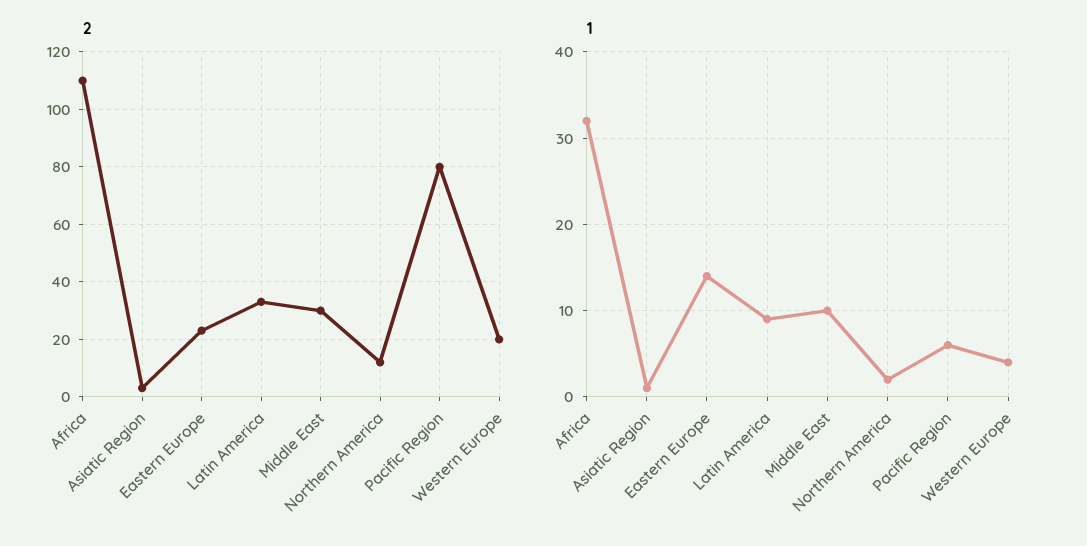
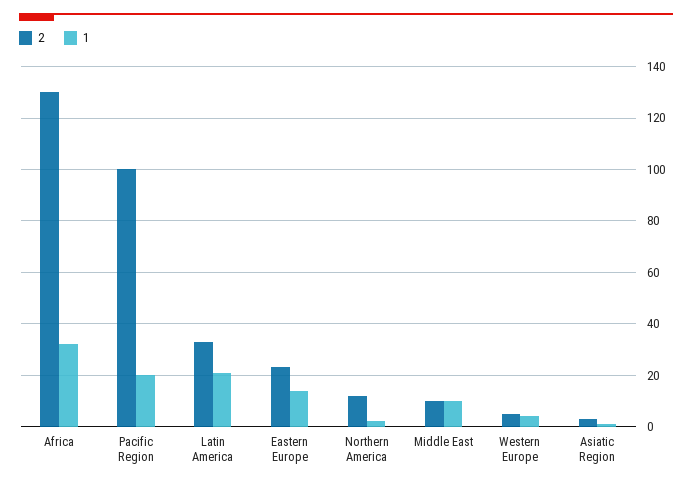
2, Africa: 110 -> 130
2, Middle East: 30 -> 10
2, Pacific Region: 80 -> 100
2, Western Europe: 20 -> 5
1, Latin America: 9 -> 20
1, Pacific Region: 6 -> 20

